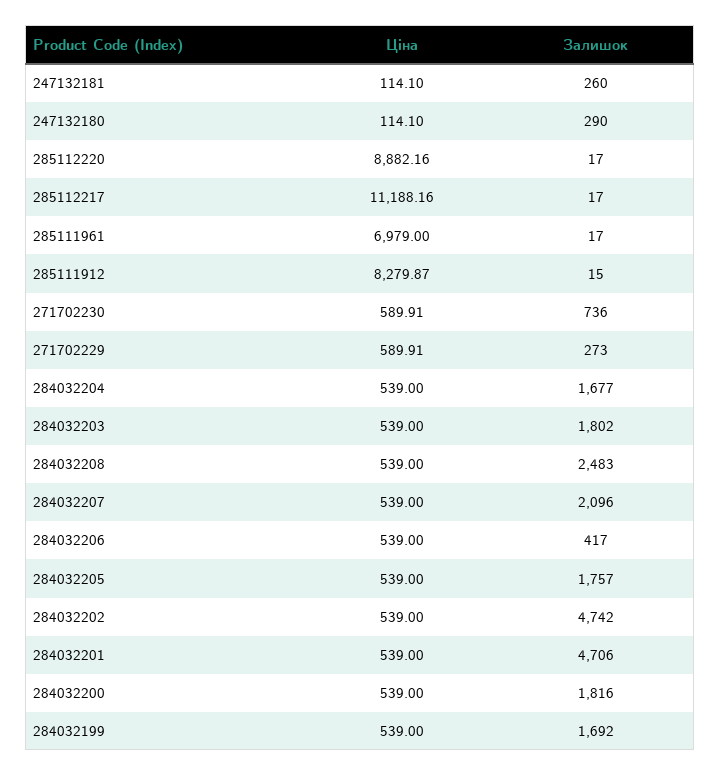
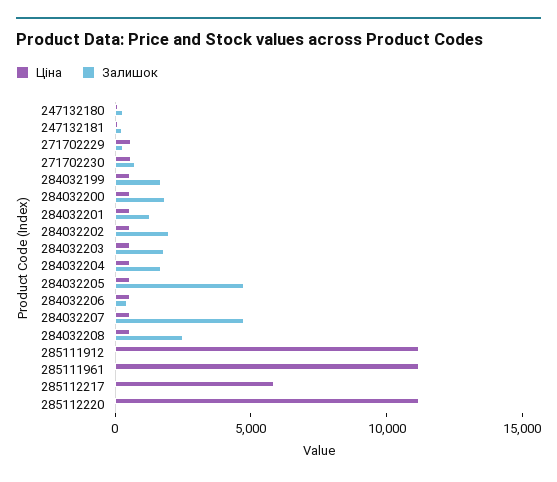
Ціна, 285112220: 8882.16 -> 11000
Ціна, 285112217: 11188.16 -> 6000
Ціна, 285111961: 6979 -> 11000
Ціна, 285111912: 8279.87 -> 11000
Залишок, 284032207: 2096 -> 5000
Залишок, 284032205: 1757 -> 5000
Залишок, 284032202: 4742 -> 2000
Залишок, 284032201: 4706 -> 1000

